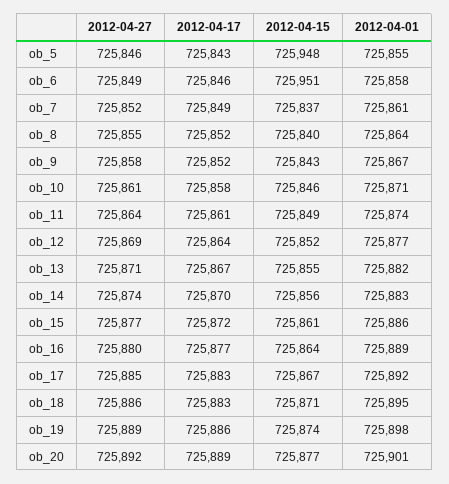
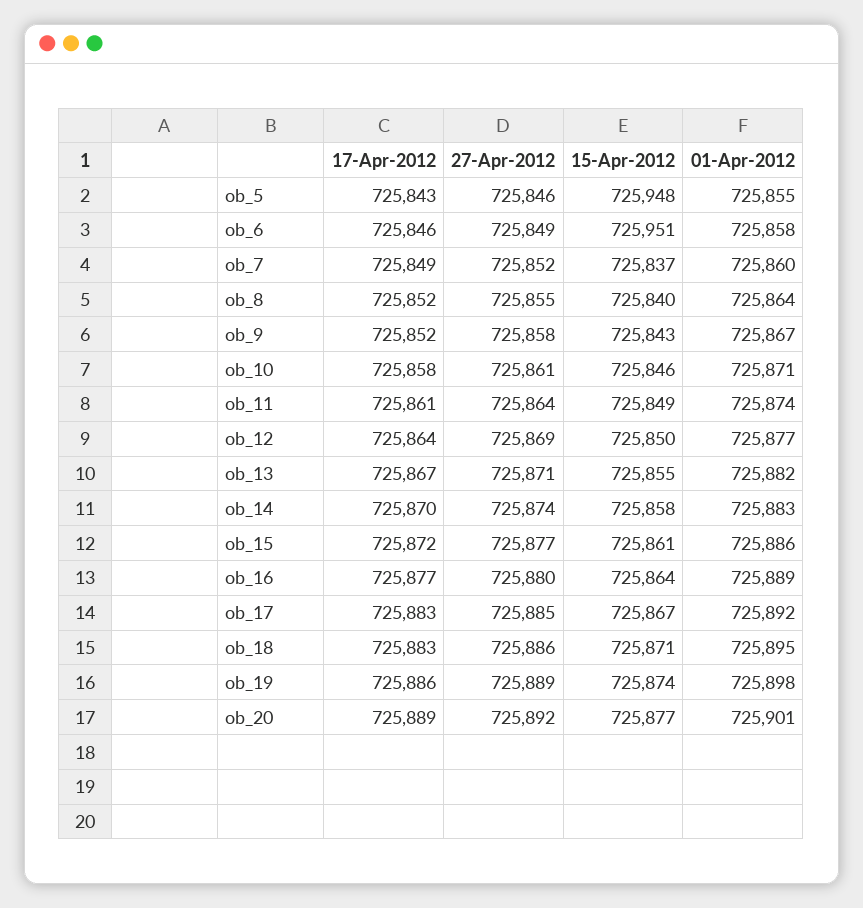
2012-04-01, ob_7: 725861 -> 725860
2012-04-15, ob_12: 725852 -> 725850
2012-04-15, ob_14: 725856 -> 725858

